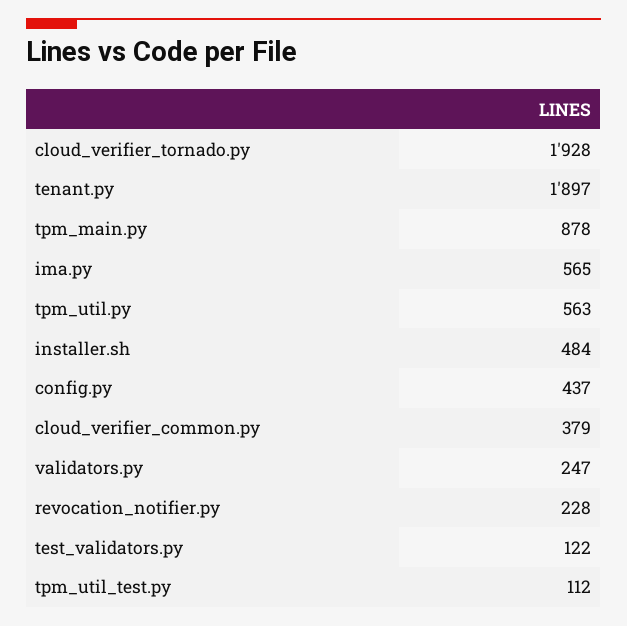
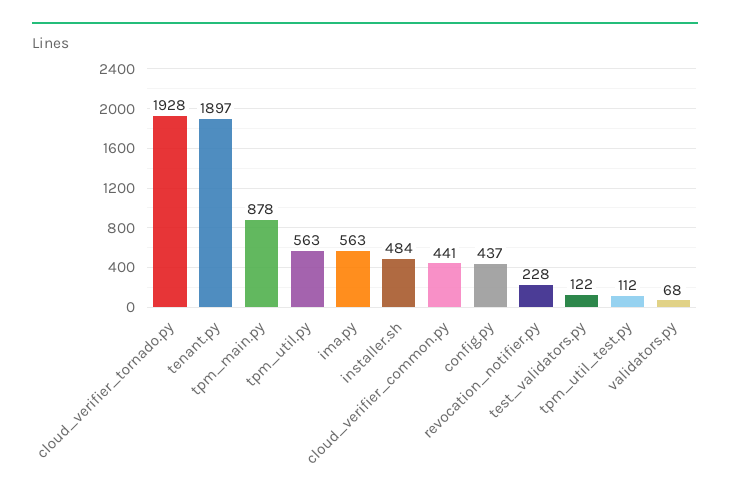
ima.py: 565 -> 563
cloud_verifier_common.py: 379 -> 441
validators.py: 247 -> 68

